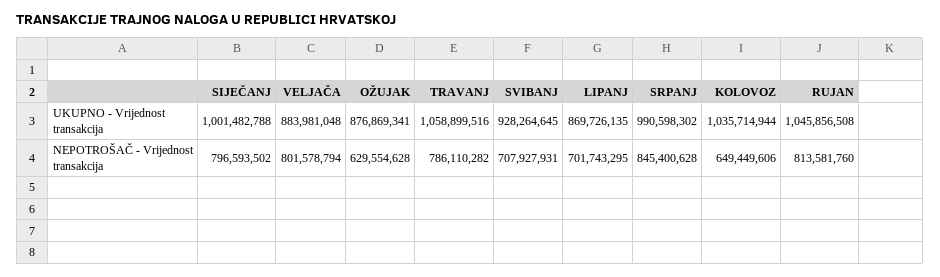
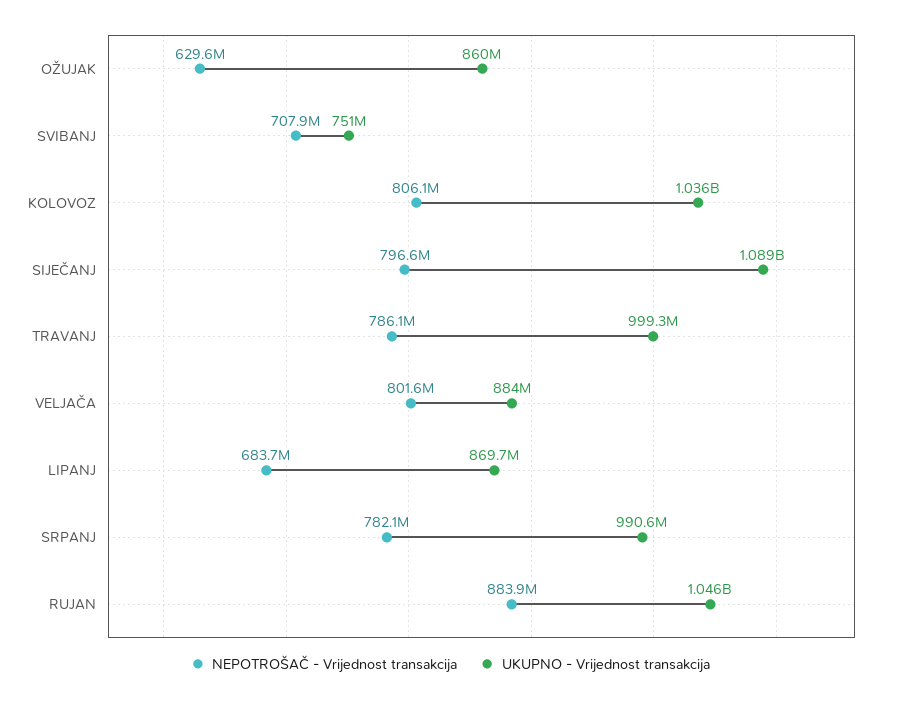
UKUPNO - Vrijednost transakcija, SIJEČANJ: 1001482788 -> 1089000000
UKUPNO - Vrijednost transakcija, OŽUJAK: 876869341 -> 860000000
UKUPNO - Vrijednost transakcija, TRAVANJ: 1058899516 -> 999300000
UKUPNO - Vrijednost transakcija, SVIBANJ: 928264645 -> 751000000
NEPOTROŠAČ - Vrijednost transakcija, LIPANJ: 701743295 -> 683700000
NEPOTROŠAČ - Vrijednost transakcija, SRPANJ: 845400628 -> 782100000
NEPOTROŠAČ - Vrijednost transakcija, KOLOVOZ: 649449606 -> 806100000
NEPOTROŠAČ - Vrijednost transakcija, RUJAN: 813581760 -> 883900000

